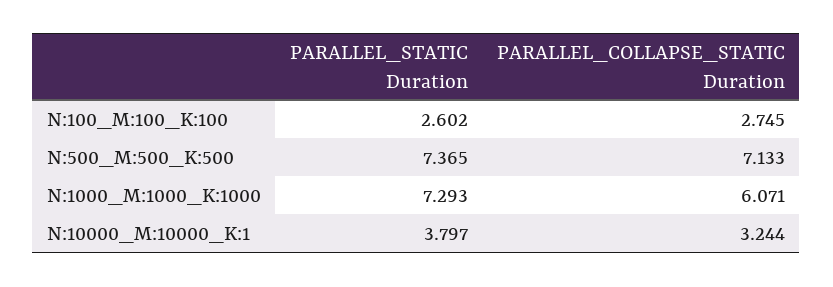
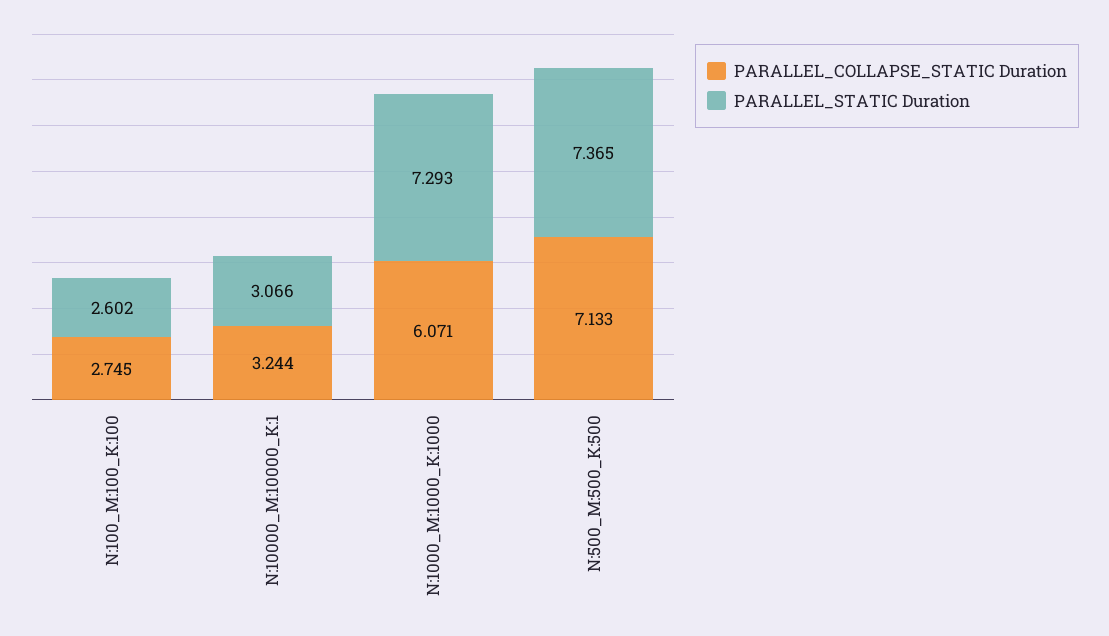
PARALLEL_STATIC Duration, N:10000_M:10000_K:1: 3.797 -> 3.066

